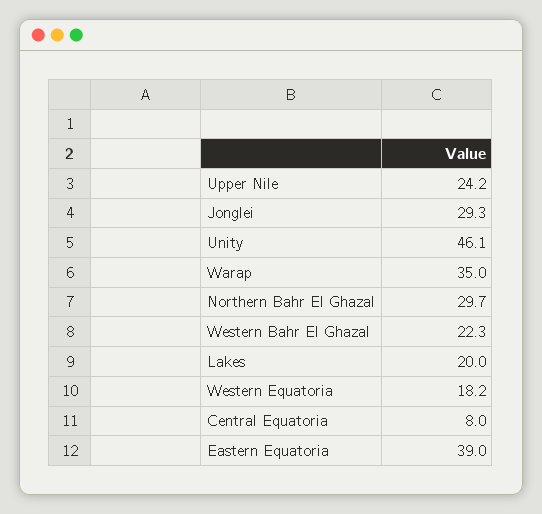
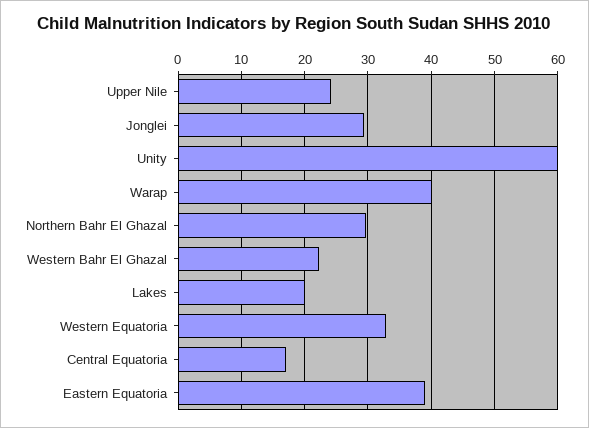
Unity: 46.1 -> 60
Warap: 35 -> 40
Western Equatoria: 18.2 -> 33
Central Equatoria: 8 -> 17

